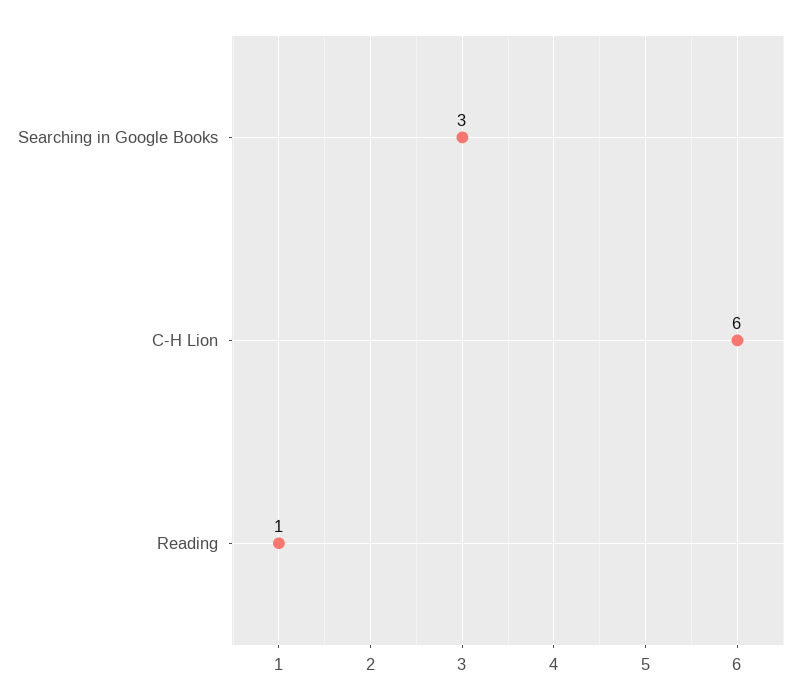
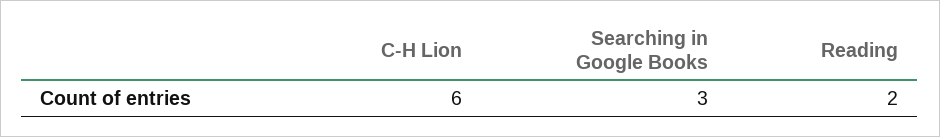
Reading: 1 -> 2

